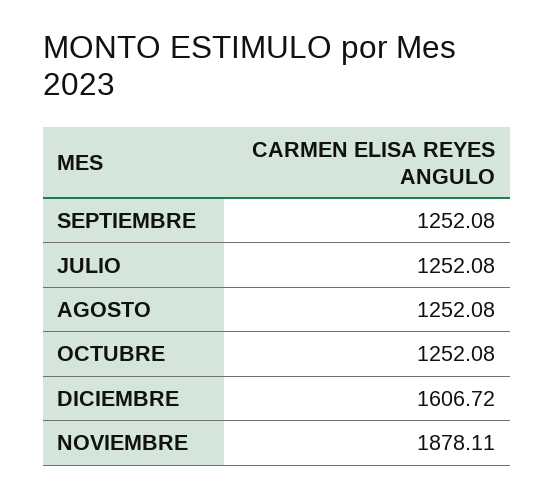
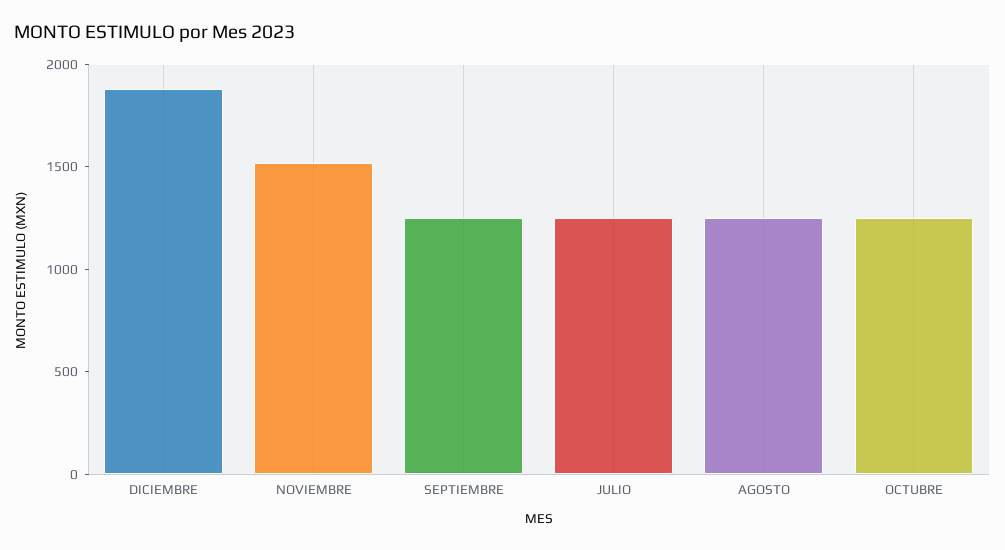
DICIEMBRE: 1606.72 -> 1900
NOVIEMBRE: 1878.11 -> 1500

